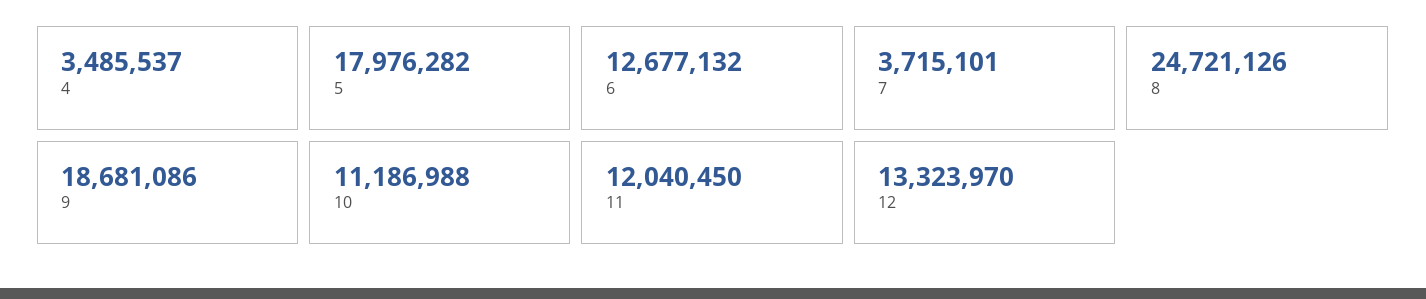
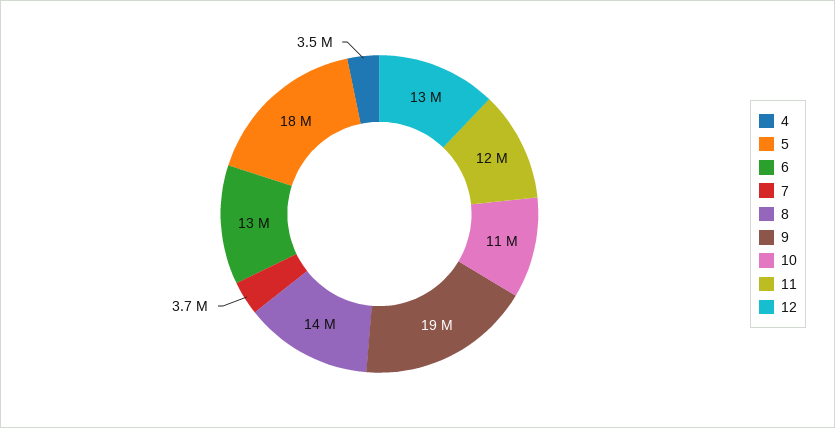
8: 24721126 -> 14000000

